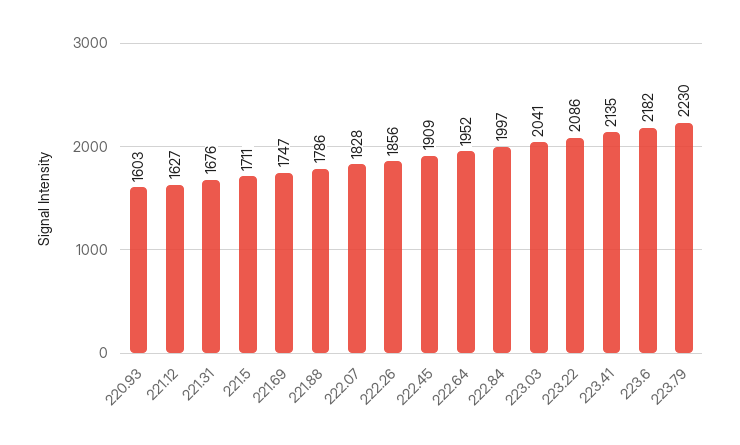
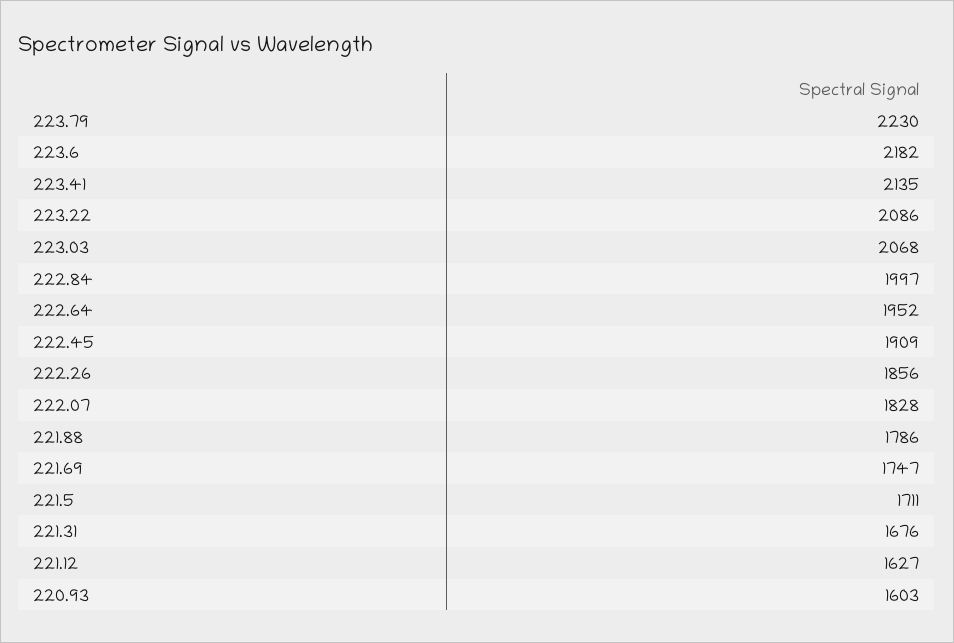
223.03: 2041 -> 2068

